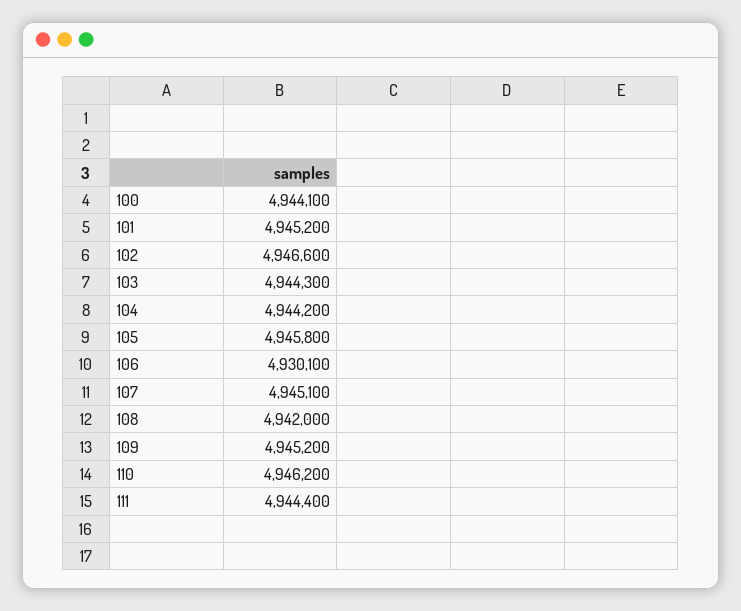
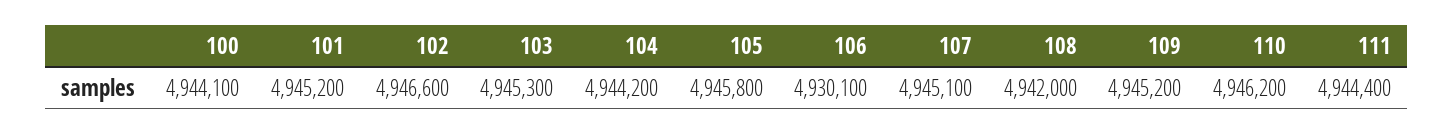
103: 4944300 -> 4945300

